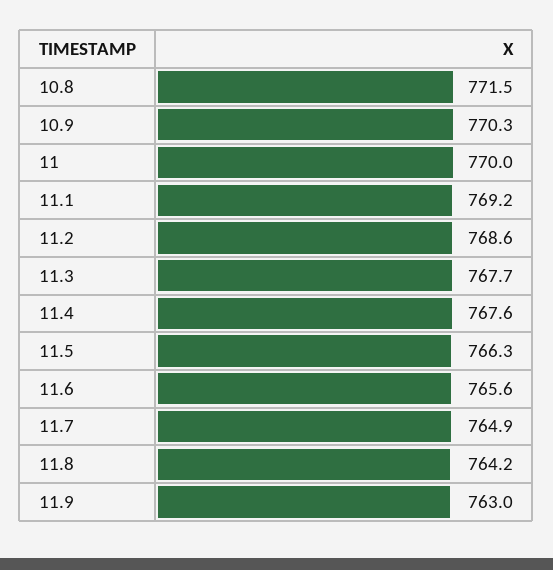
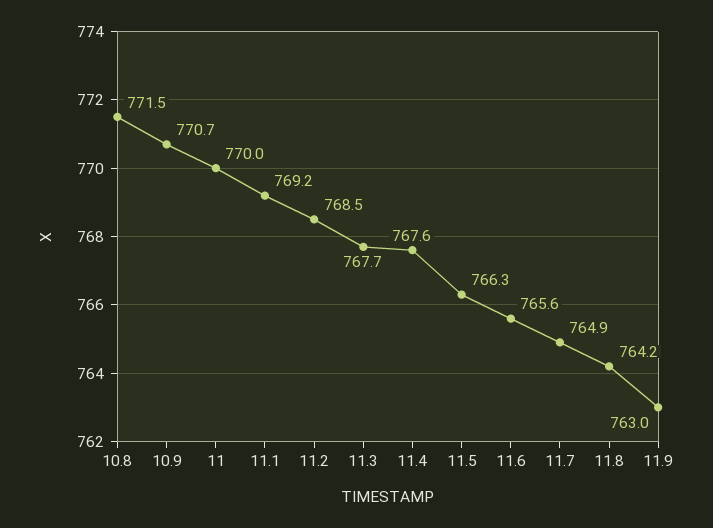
10.9: 770.3 -> 770.7
11.2: 768.6 -> 768.5

